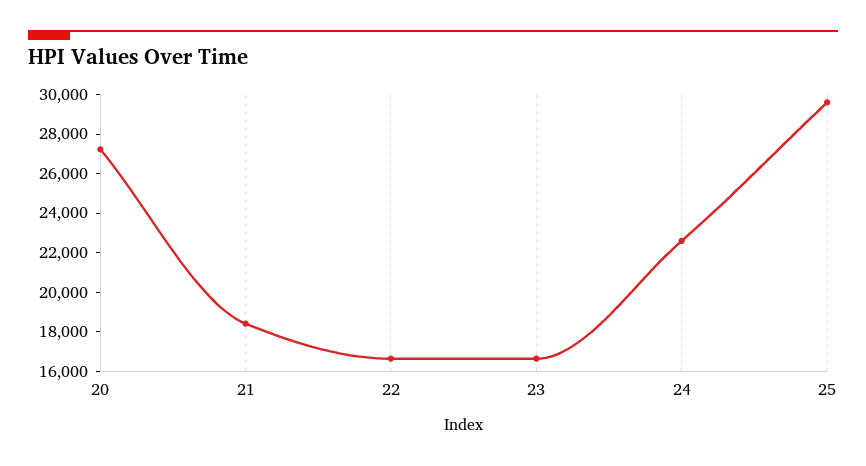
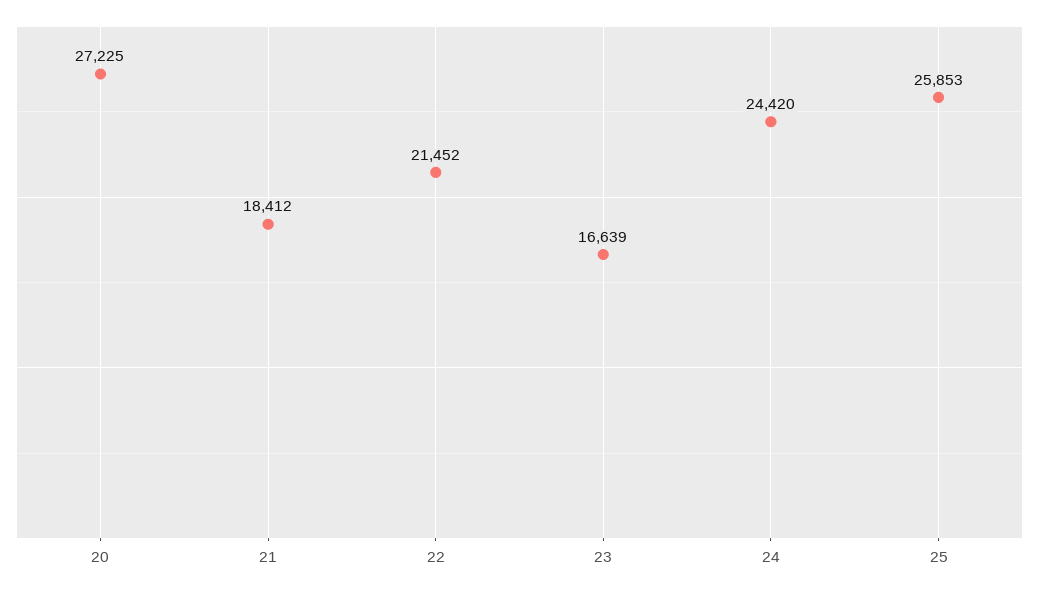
22: 16500 -> 21452
24: 22500 -> 24420
25: 29500 -> 25853

